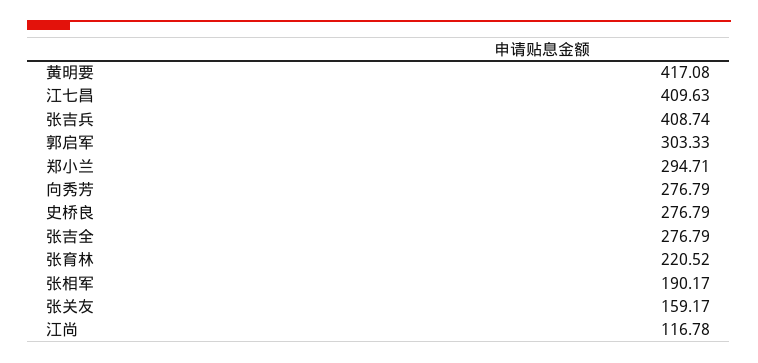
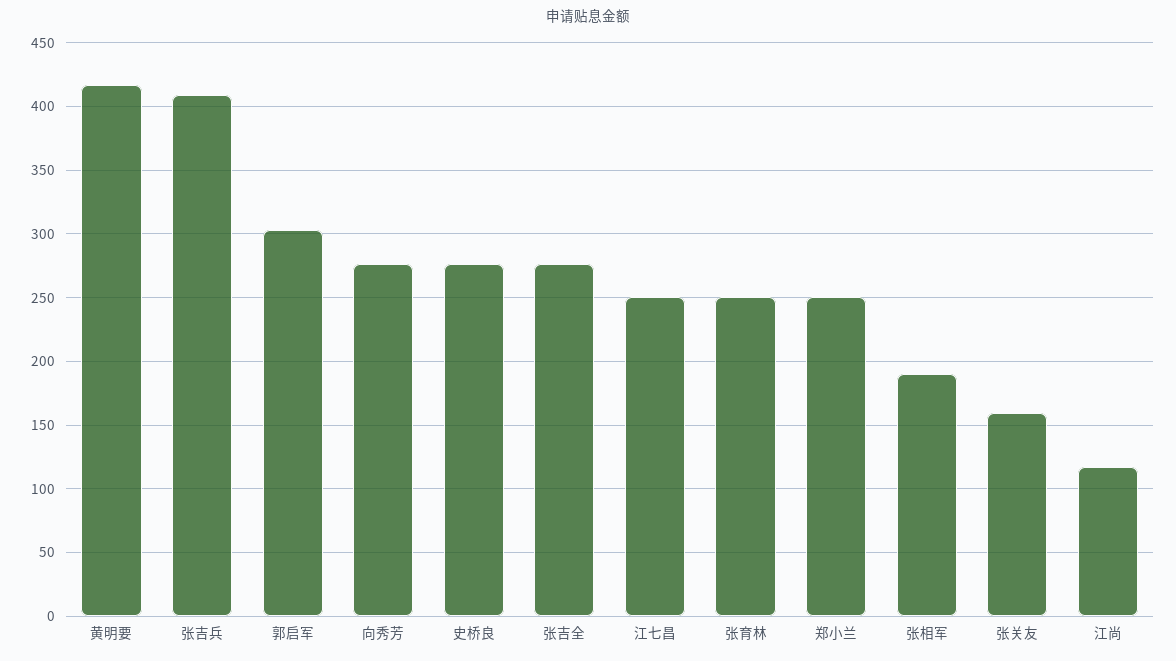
江七昌: 409.63 -> 250
郑小兰: 294.71 -> 250
张育林: 220.52 -> 250

